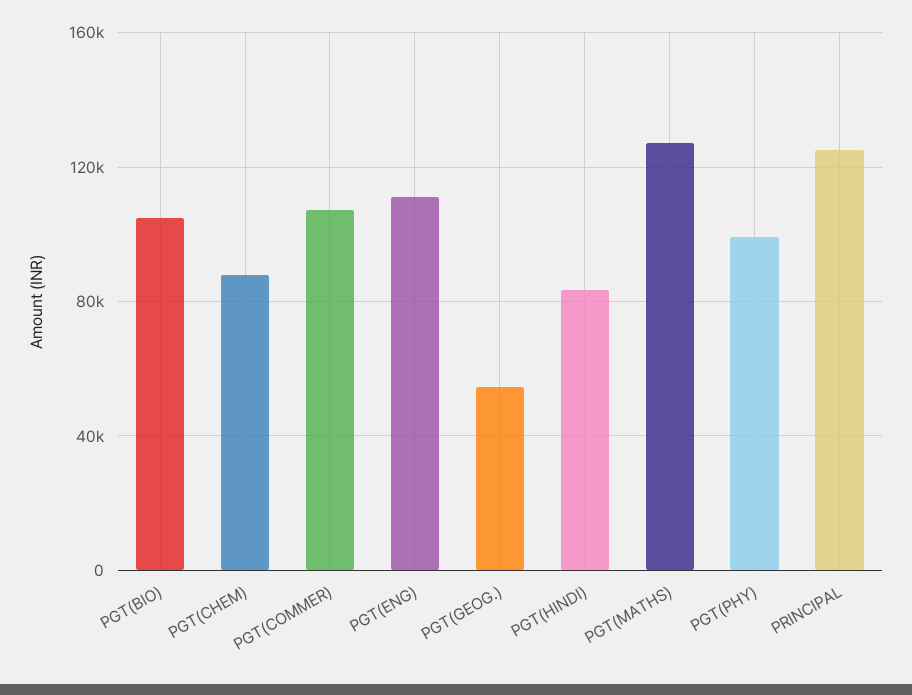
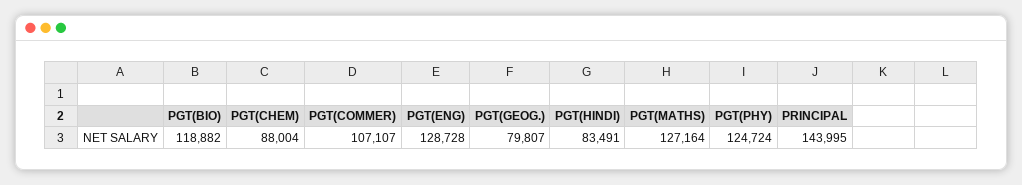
PGT(BIO): 105000 -> 118882
PGT(ENG): 110000 -> 128728
PGT(GEOG.): 55000 -> 79807
PGT(PHY): 100000 -> 124724
PRINCIPAL: 125000 -> 143995

